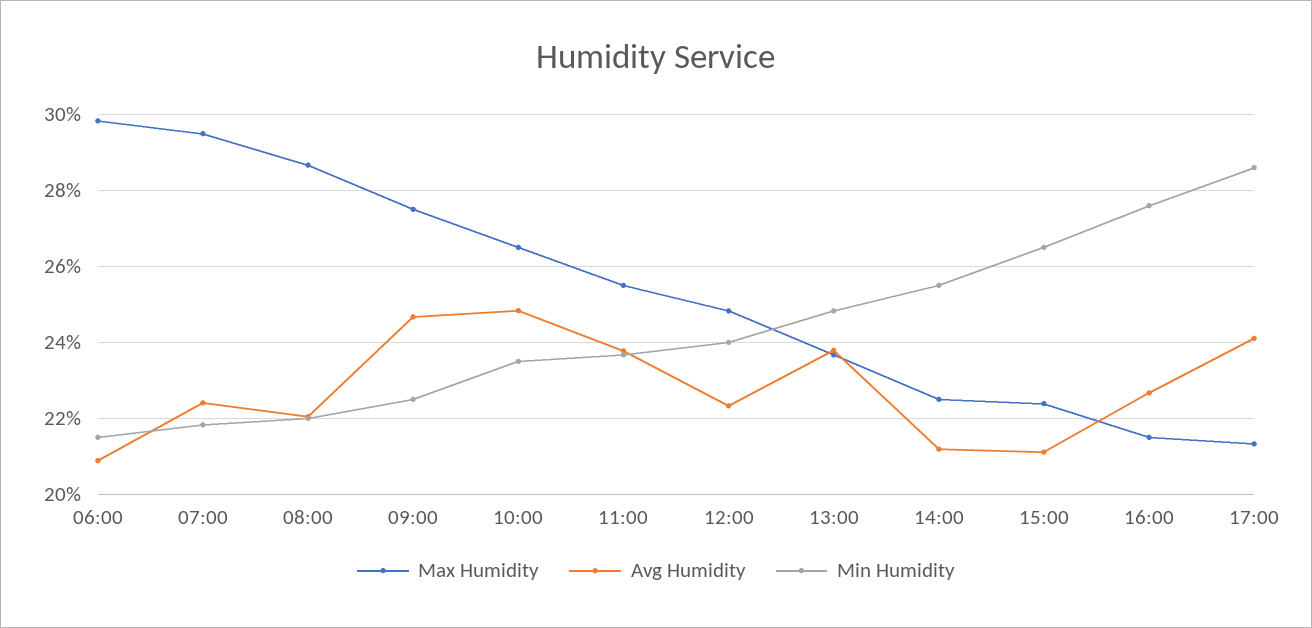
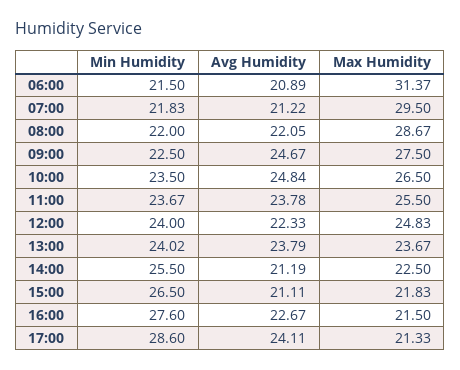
Max Humidity, 06:00: 29.8 -> 31.37
Avg Humidity, 07:00: 22.4 -> 21.22
Min Humidity, 13:00: 24.8 -> 24.02
Max Humidity, 15:00: 22.4 -> 21.83

